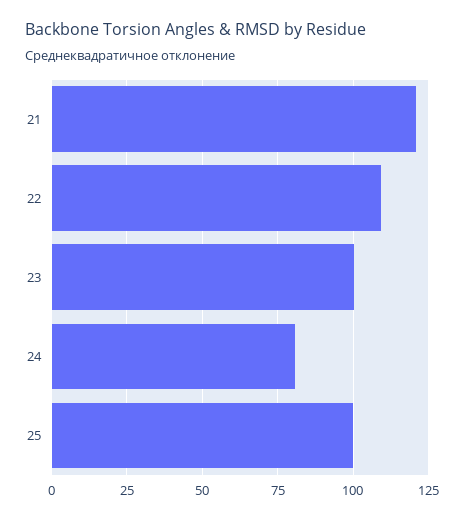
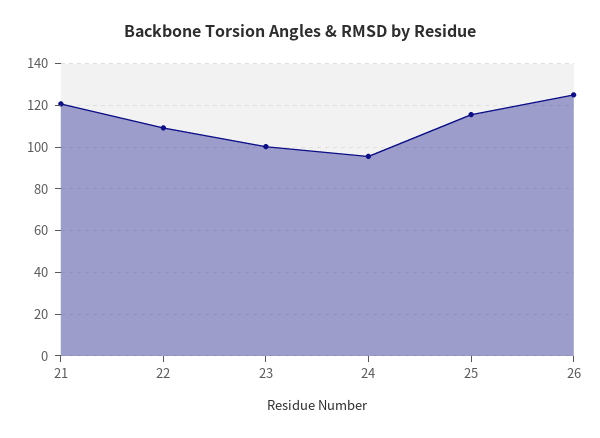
24: 80 -> 95
25: 100 -> 115
26: none -> 125

